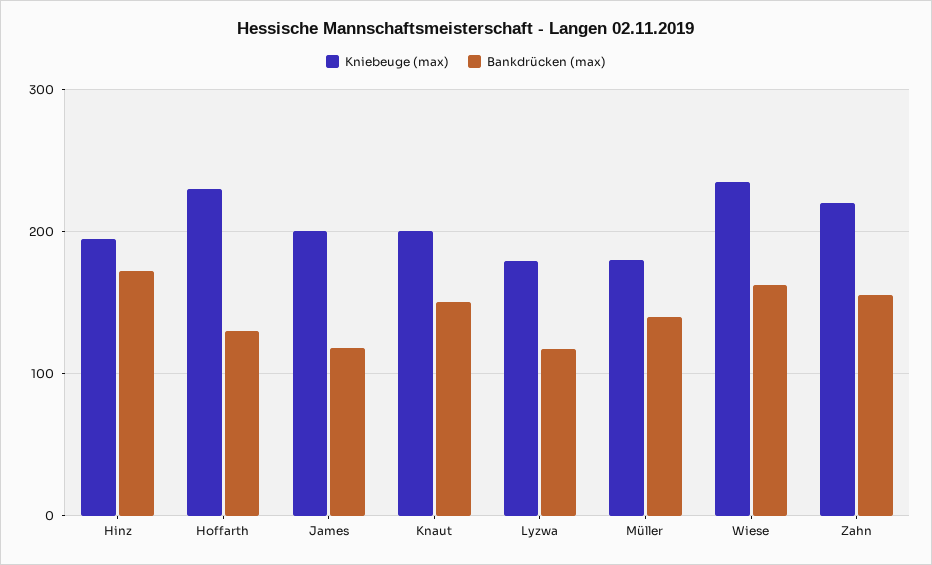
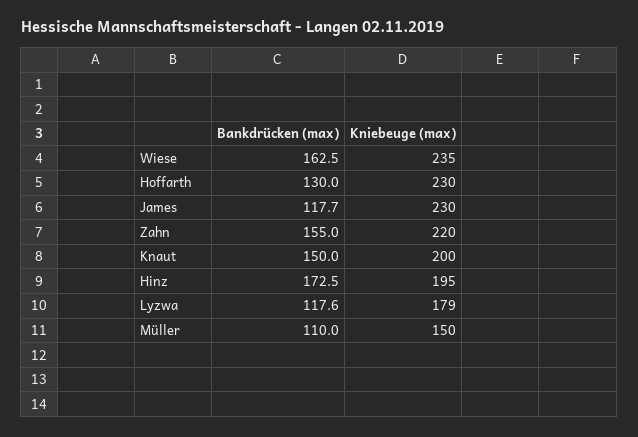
Kniebeuge (max), James: 200 -> 230
Kniebeuge (max), Müller: 180 -> 150
Bankdrücken (max), Müller: 140 -> 110

